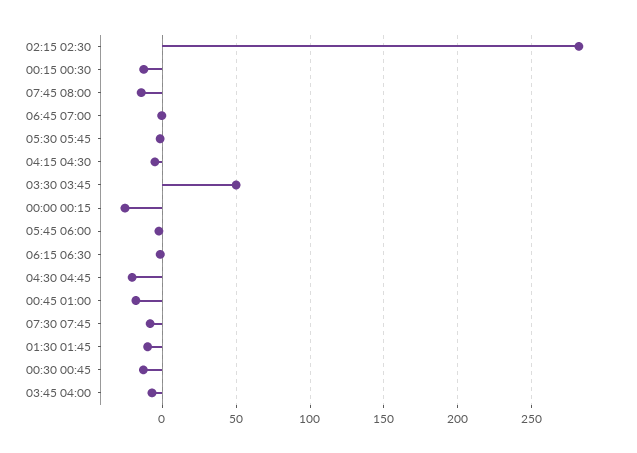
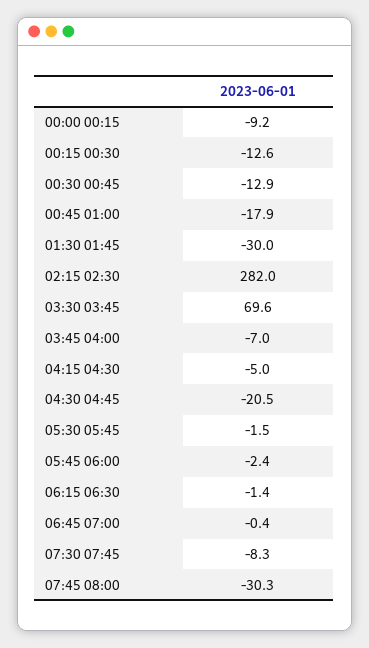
07:45 08:00: -15 -> -30.3
03:30 03:45: 50 -> 69.6
00:00 00:15: -25 -> -9.2
01:30 01:45: -10 -> -30

